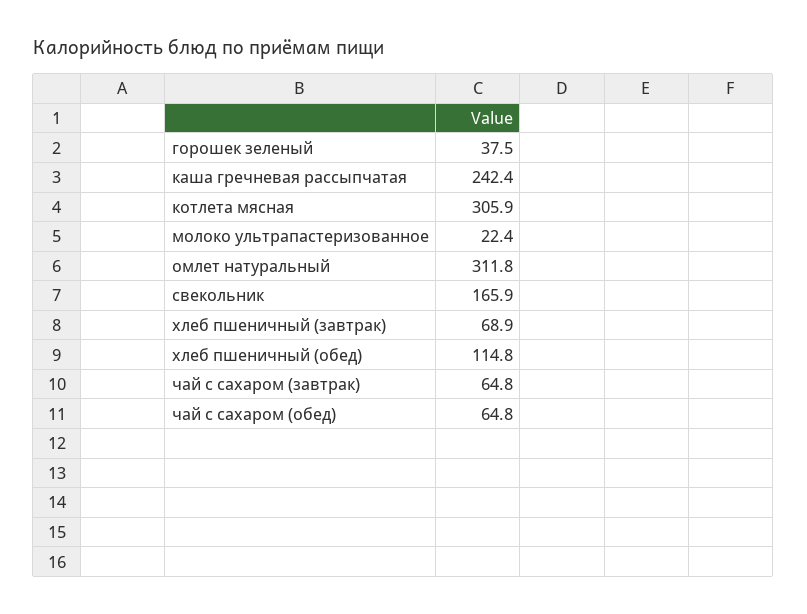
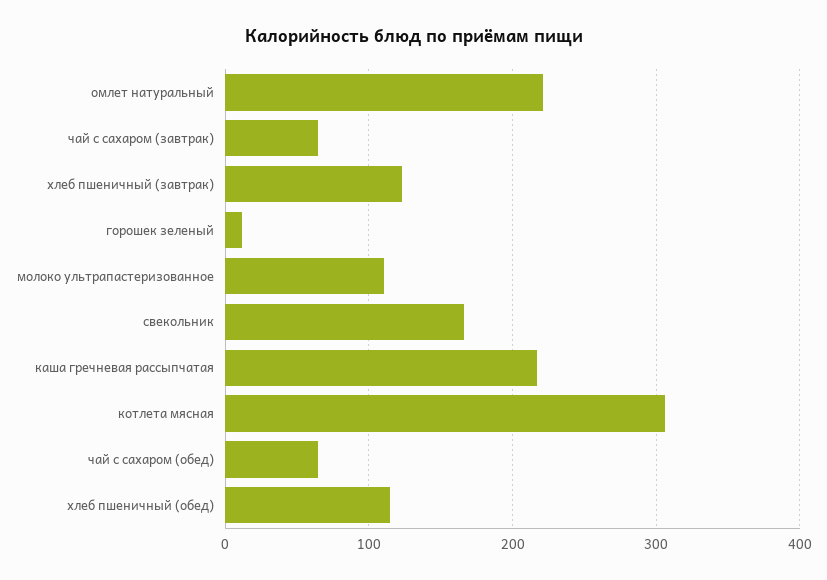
горошек зеленый: 37.5 -> 10
каша гречневая рассыпчатая: 242.4 -> 220
молоко ультрапастеризованное: 22.4 -> 110
омлет натуральный: 311.8 -> 220
хлеб пшеничный (завтрак): 68.9 -> 120

